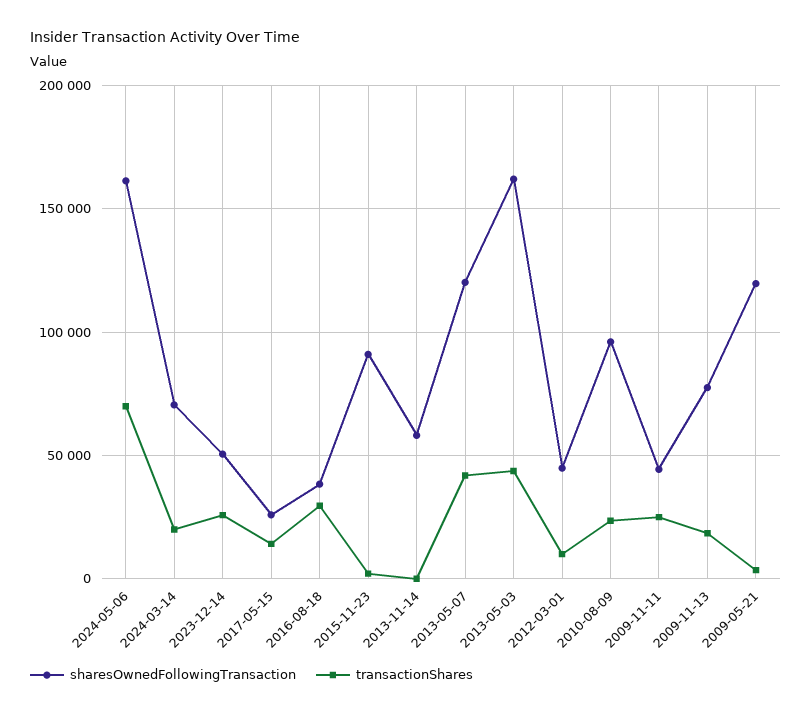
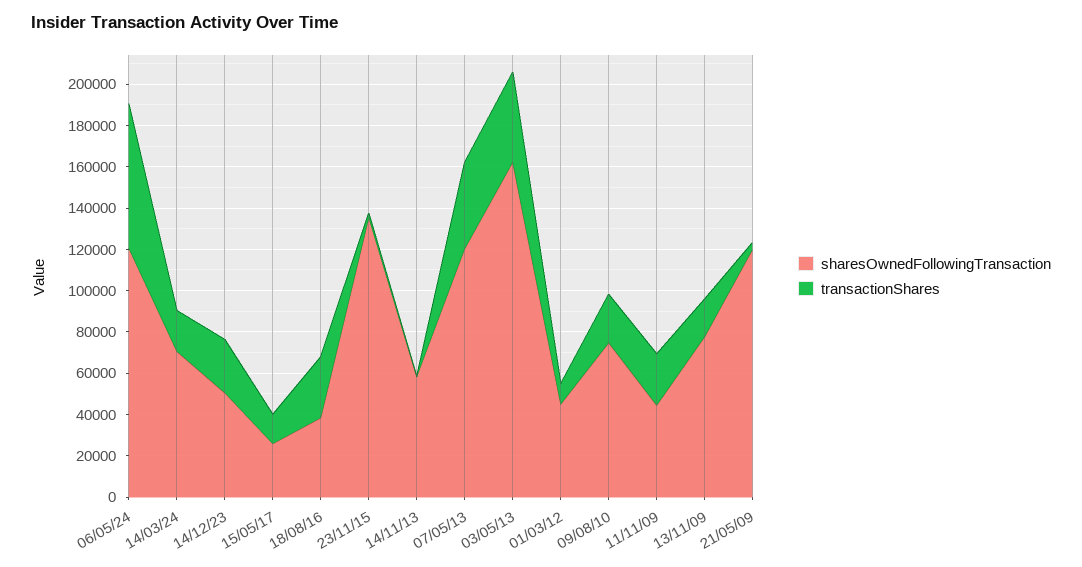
sharesOwnedFollowingTransaction, 2024-05-06: 160000 -> 120000
sharesOwnedFollowingTransaction, 2015-11-23: 90000 -> 135000
sharesOwnedFollowingTransaction, 2010-08-09: 95000 -> 75000

